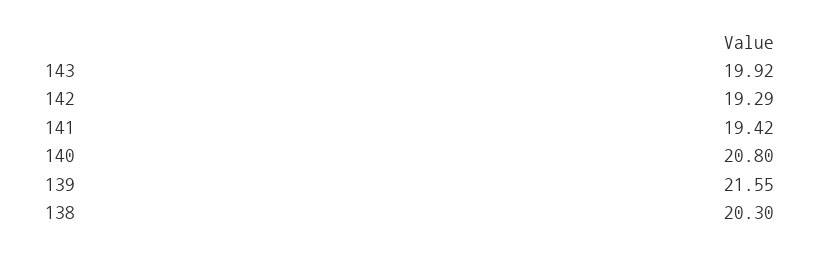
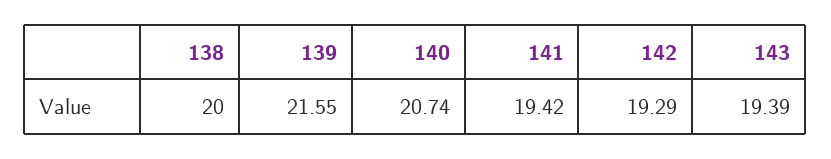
143: 19.92 -> 19.39
140: 20.8 -> 20.74
138: 20.3 -> 20

